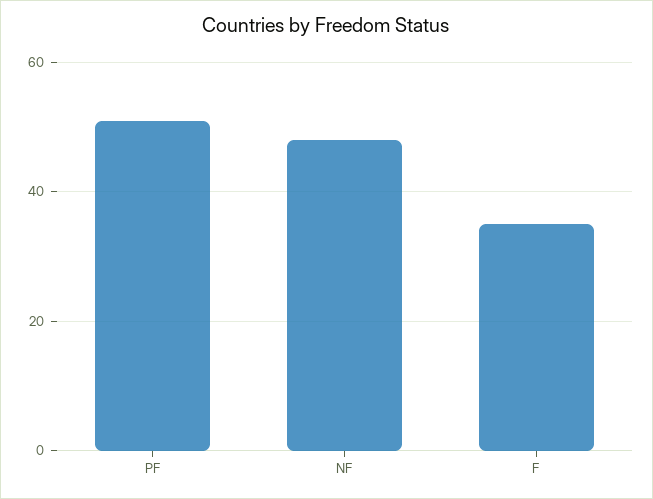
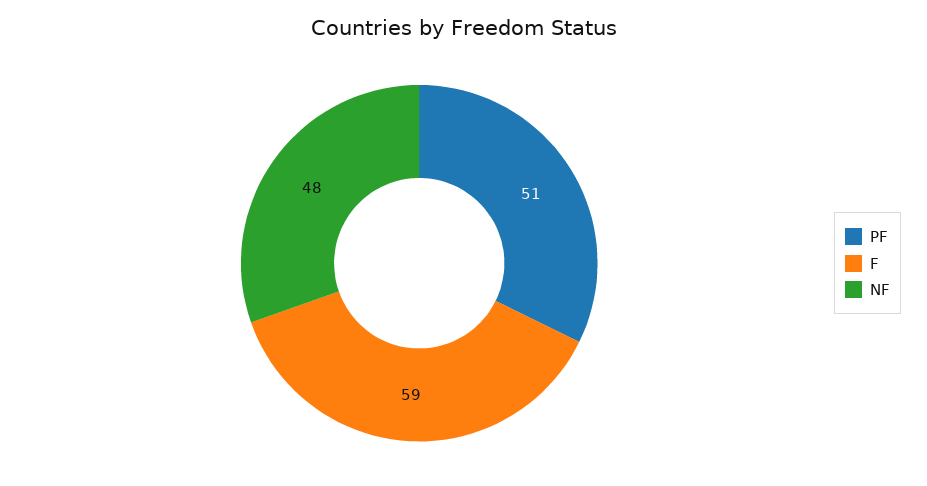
F: 35 -> 59

